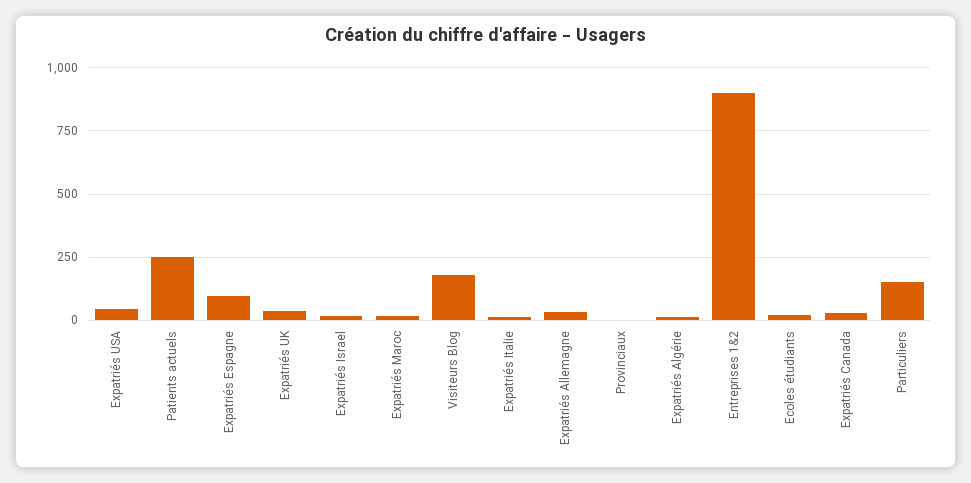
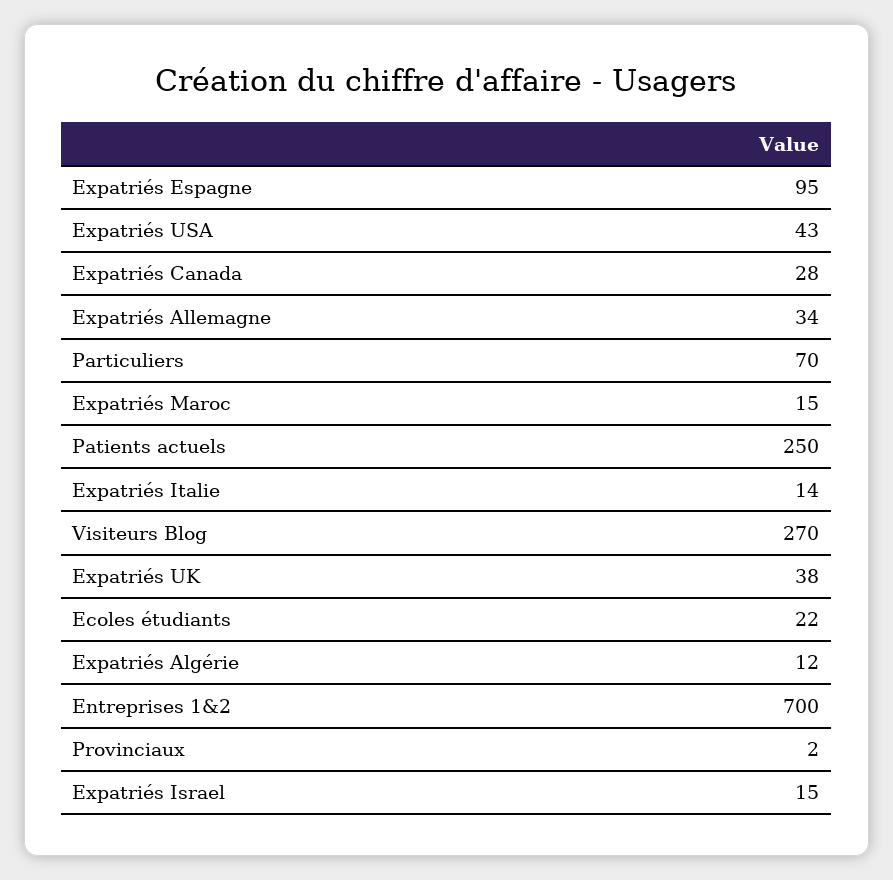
Visiteurs Blog: 175 -> 270
Entreprises 1&2: 900 -> 700
Particuliers: 150 -> 70

